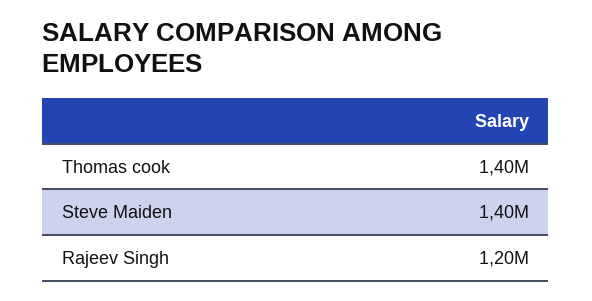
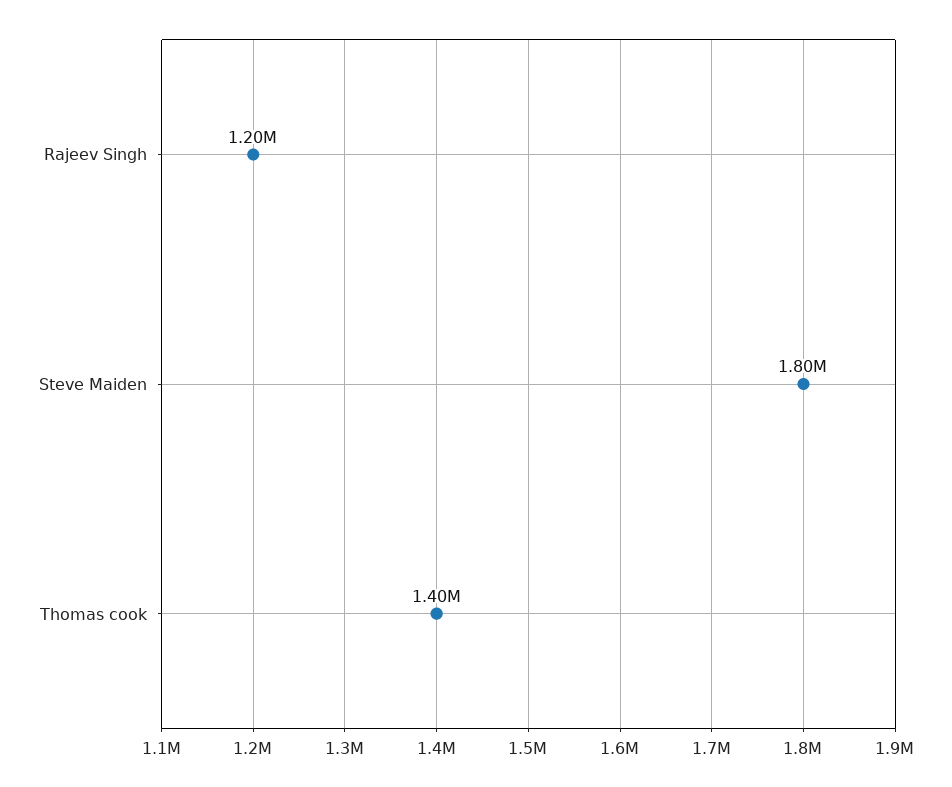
Steve Maiden: 1400000 -> 1800000

